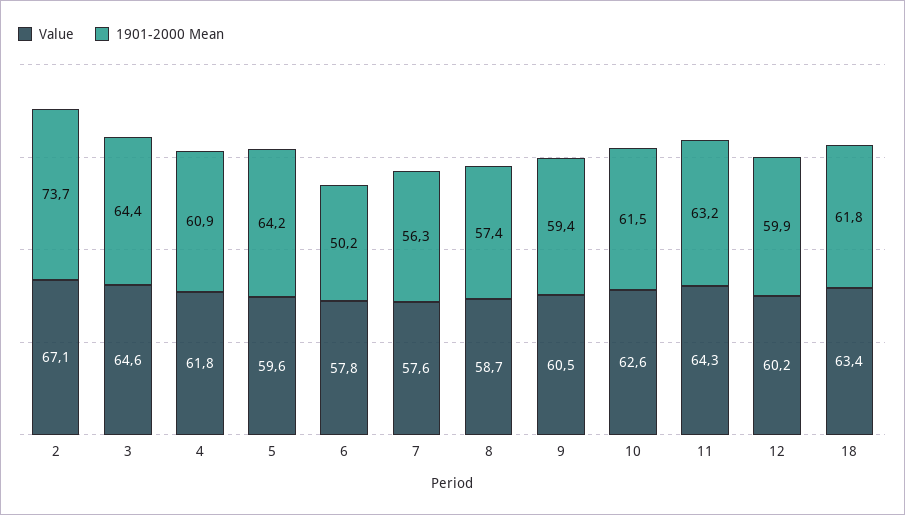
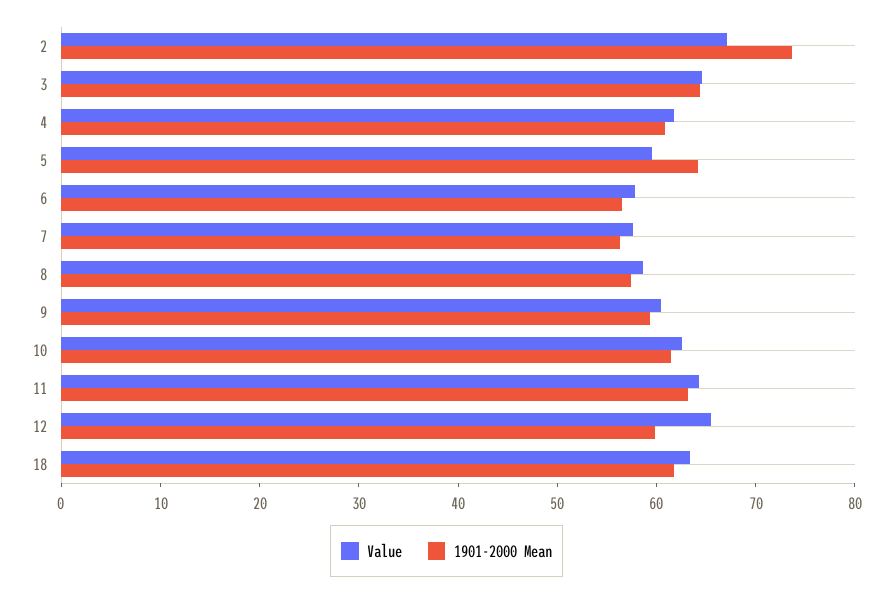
1901-2000 Mean, 6: 50.2 -> 56
Value, 12: 60.2 -> 66

